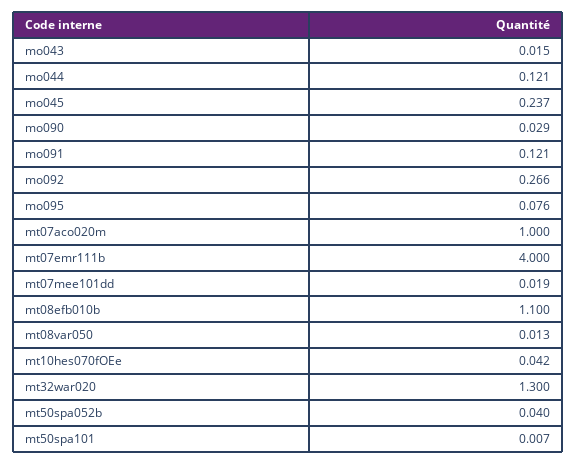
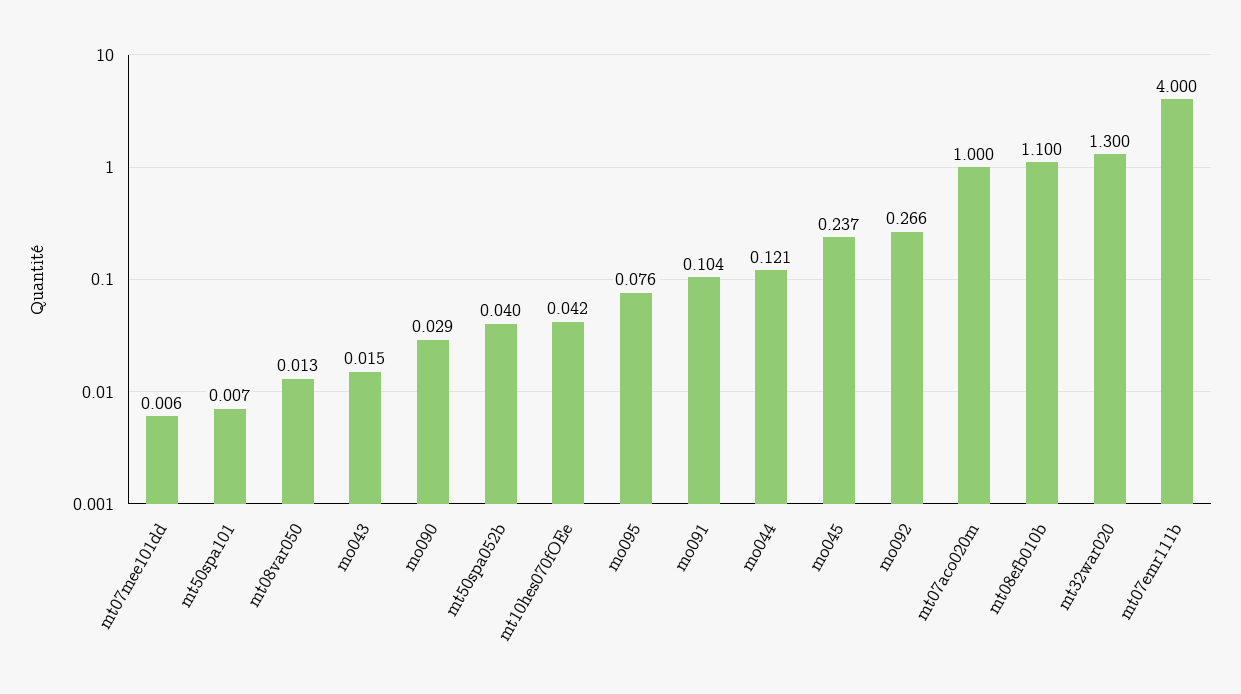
mo091: 0.121 -> 0.104
mt07mee101dd: 0.019 -> 0.006

